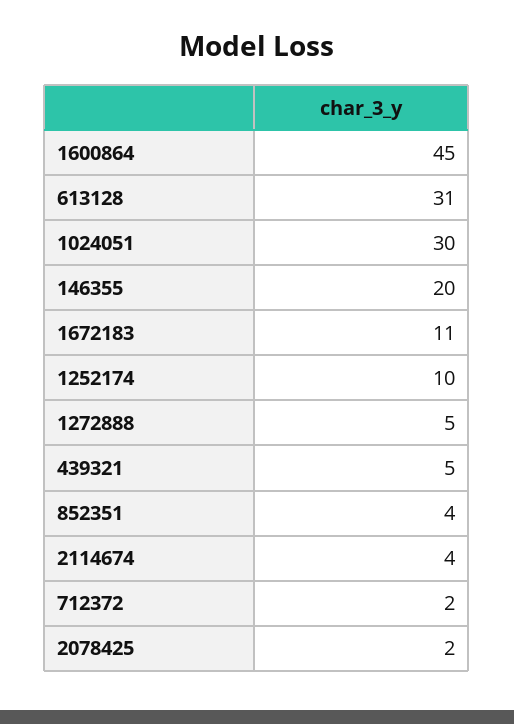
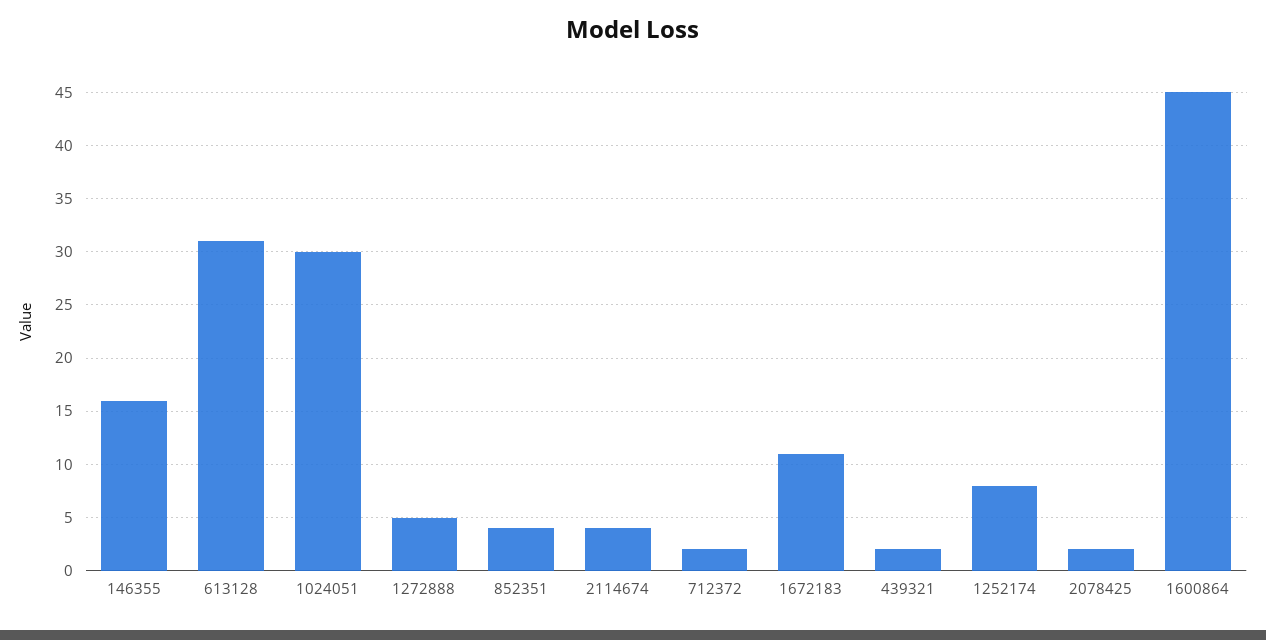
146355: 20 -> 16
1252174: 10 -> 8
439321: 5 -> 2

